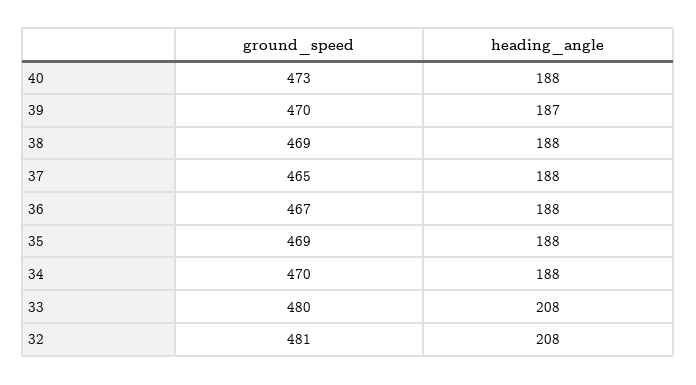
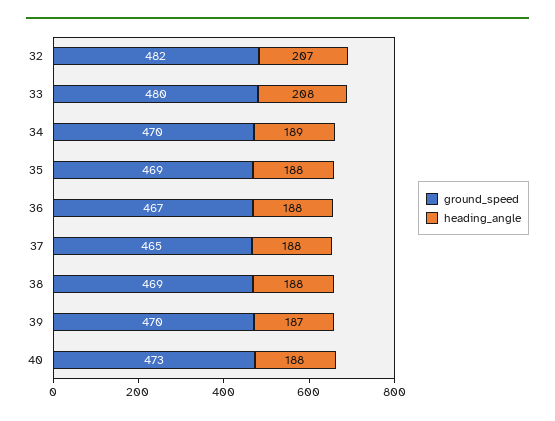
heading_angle, 34: 188 -> 189
ground_speed, 32: 481 -> 482
heading_angle, 32: 208 -> 207

